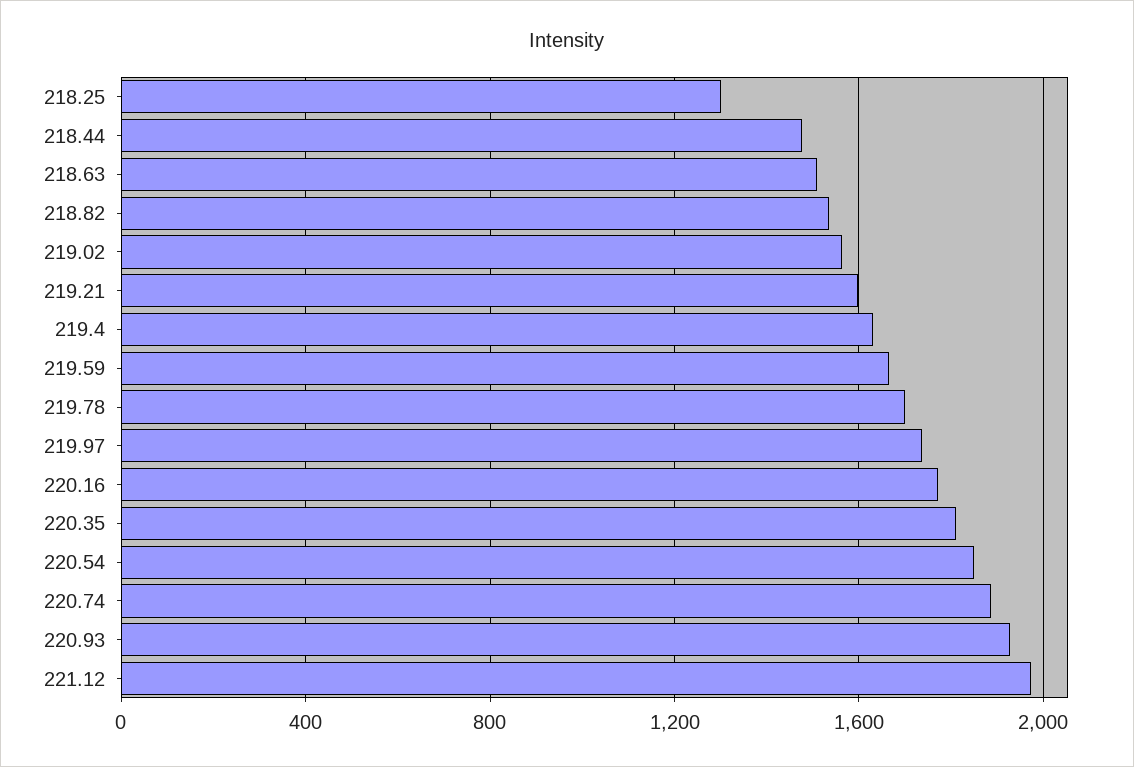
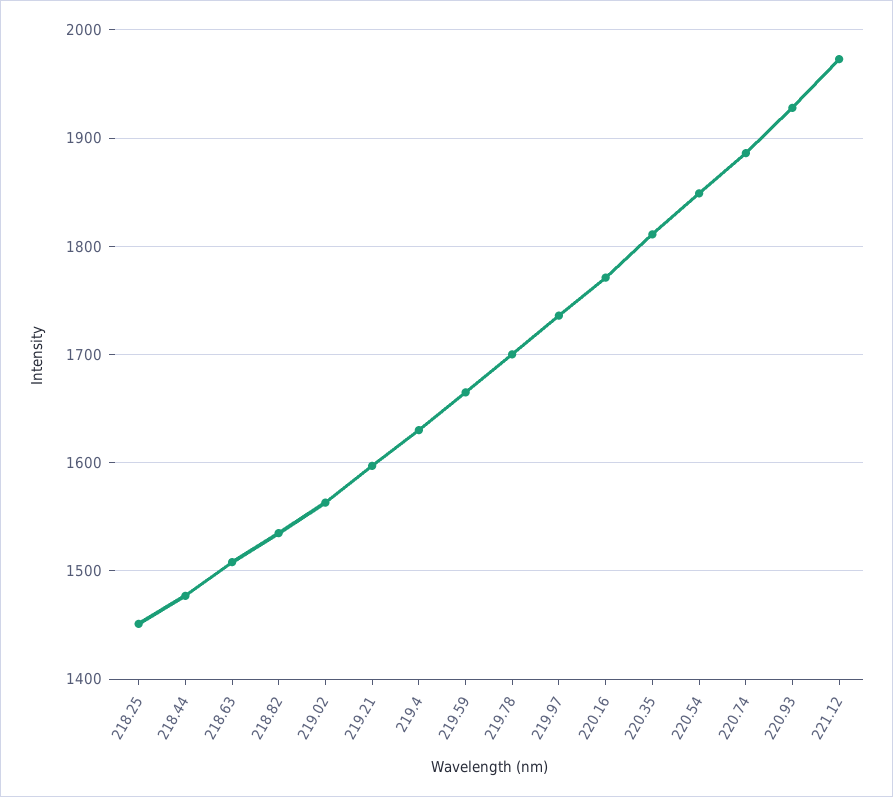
218.25: 1300 -> 1450

